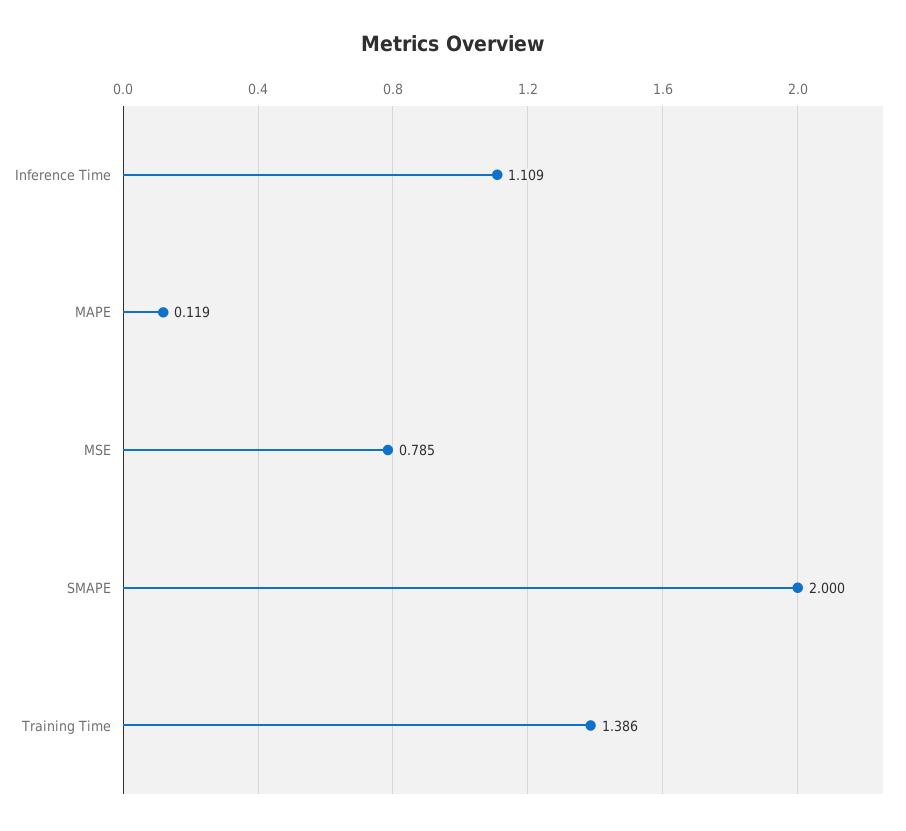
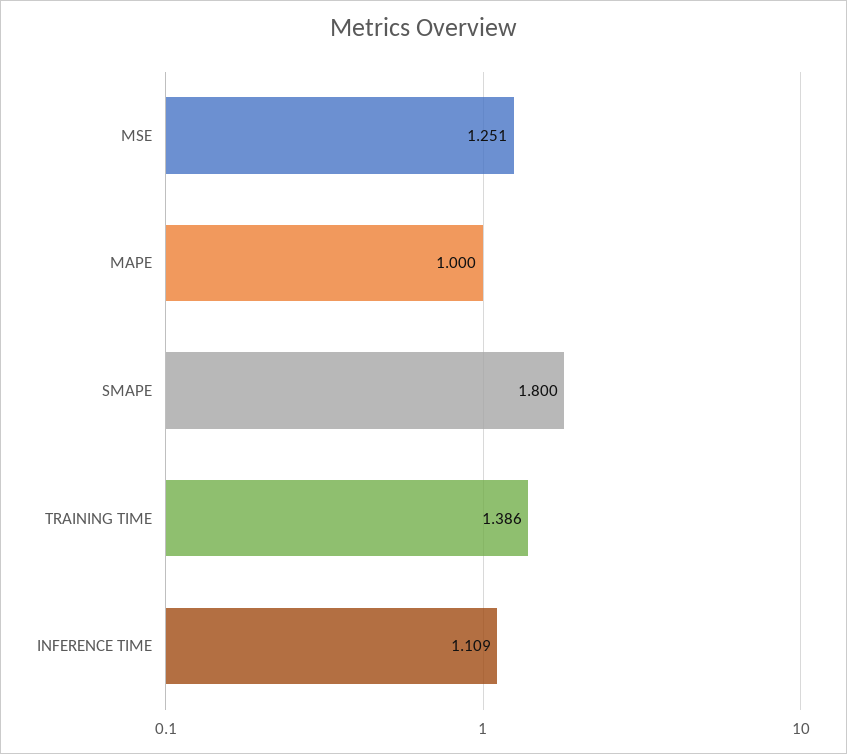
MAPE: 0.119 -> 1
MSE: 0.785 -> 1.251
SMAPE: 2 -> 1.8

